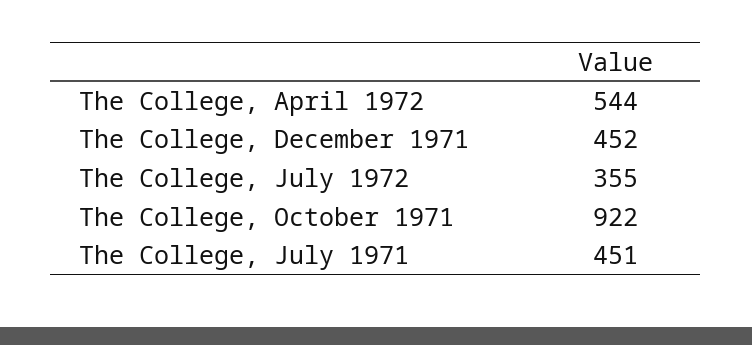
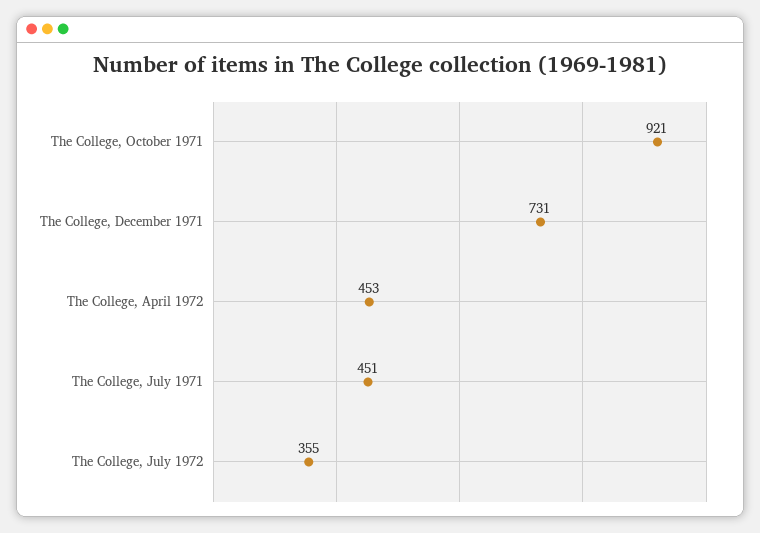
The College, April 1972: 544 -> 453
The College, December 1971: 452 -> 731
The College, October 1971: 922 -> 921

